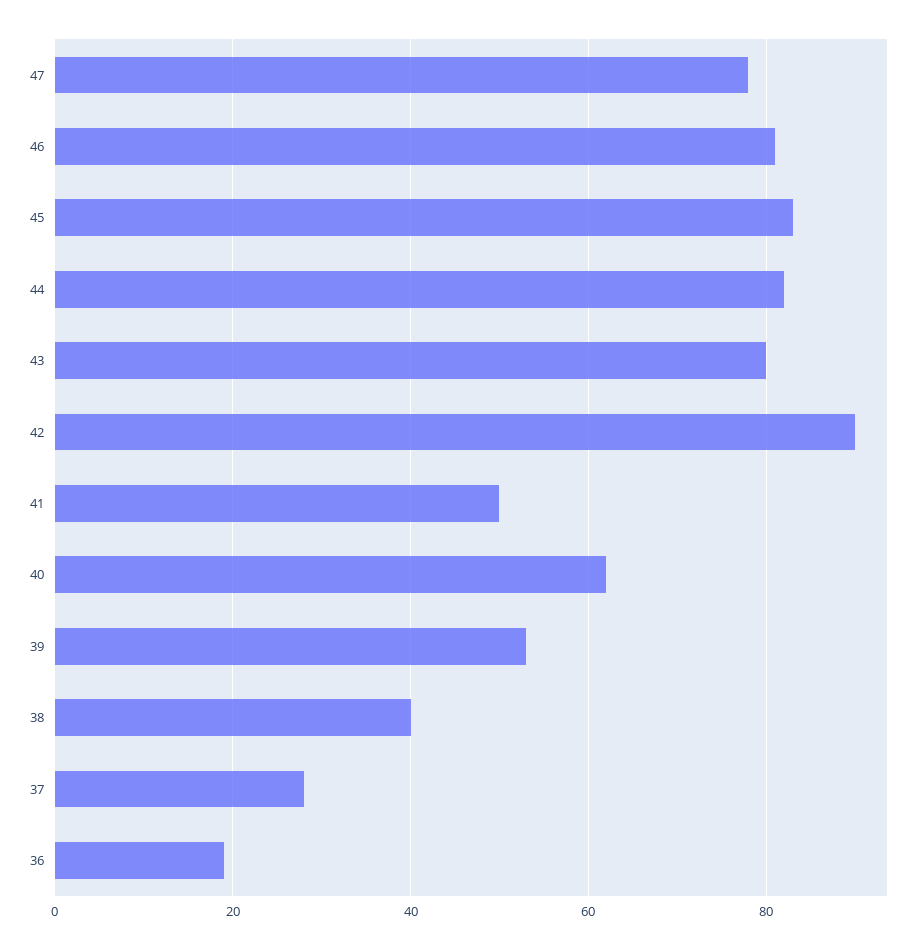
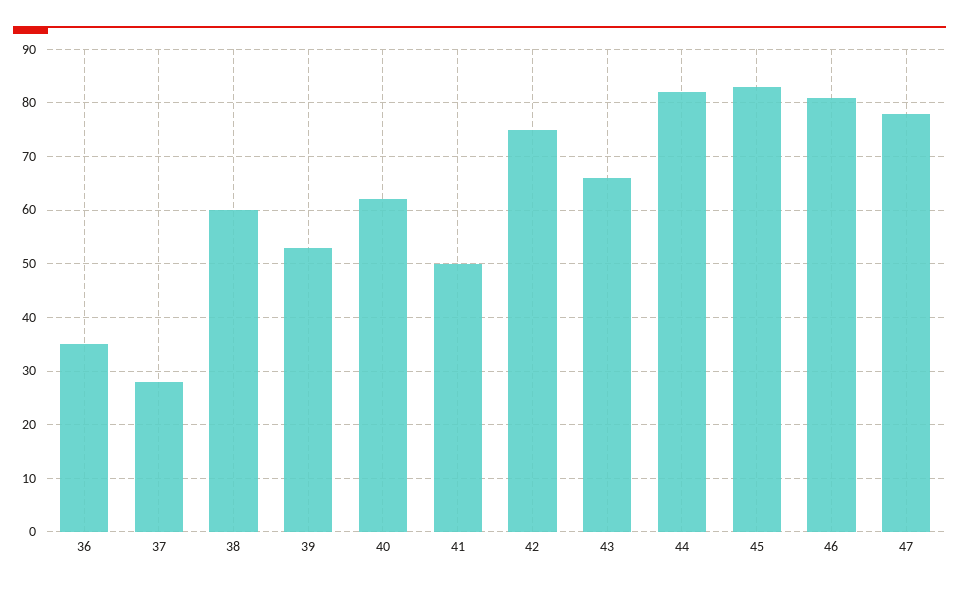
43: 80 -> 65
42: 90 -> 75
38: 40 -> 60
36: 20 -> 35

